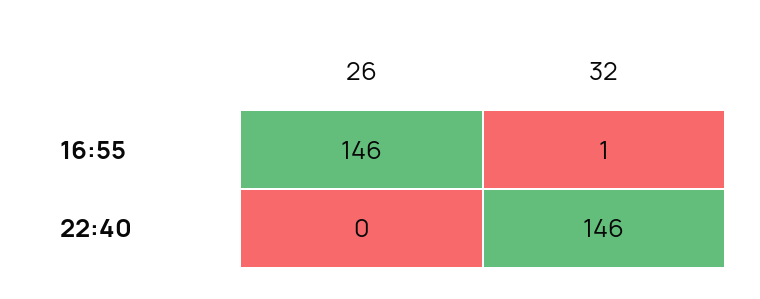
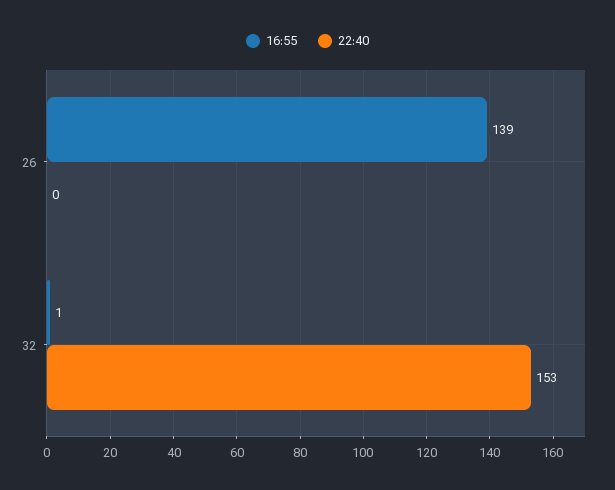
16:55, 26: 146 -> 139
22:40, 32: 146 -> 153

